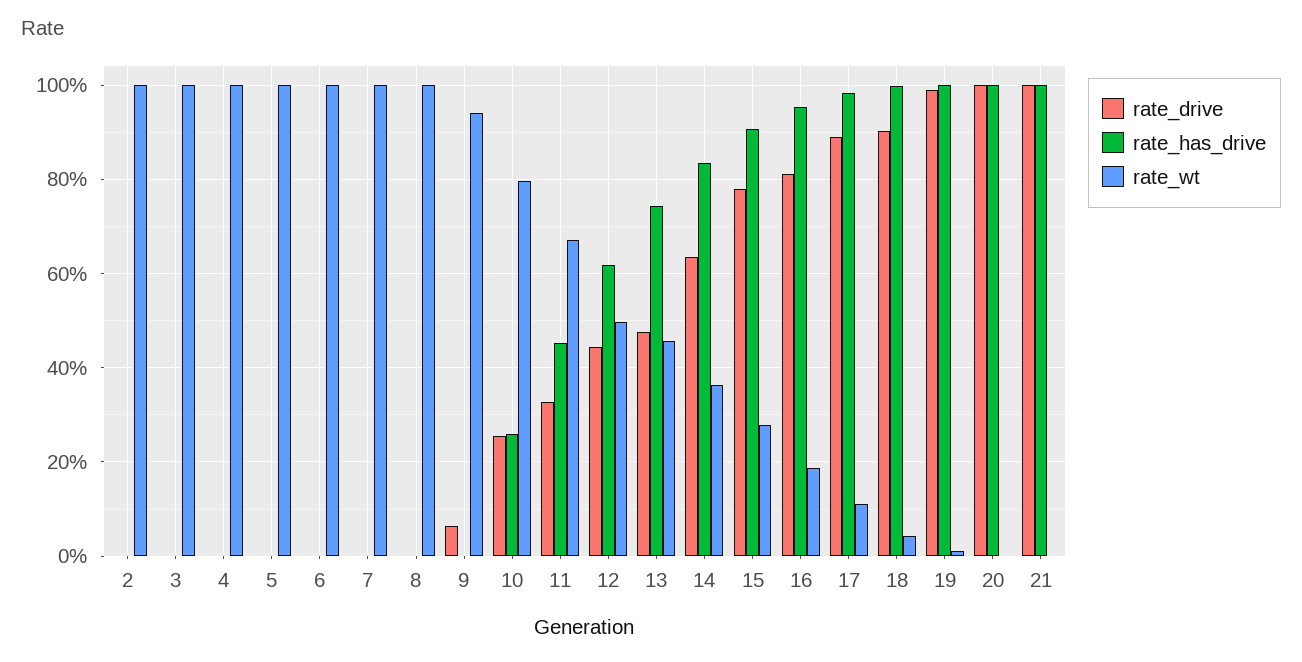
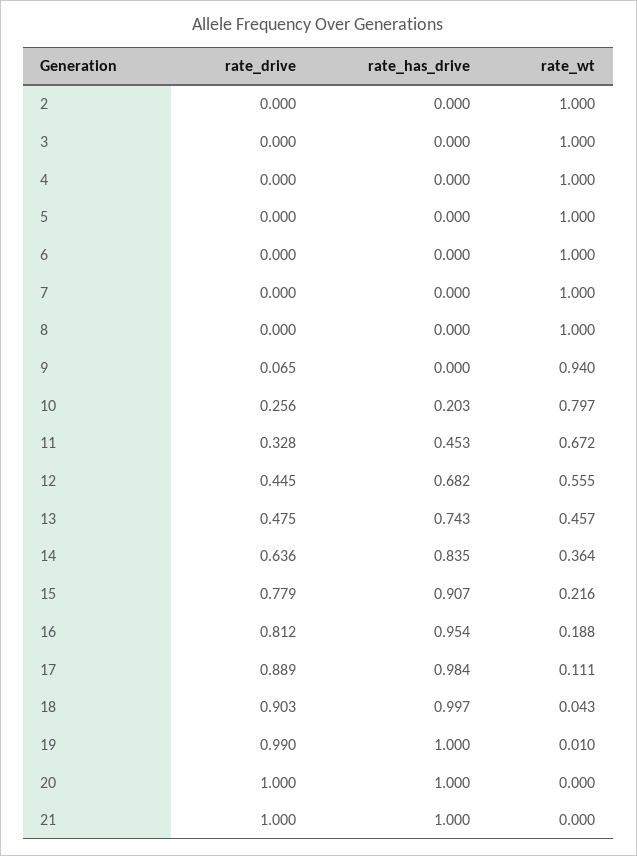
rate_has_drive, 10: 0.26 -> 0.203
rate_has_drive, 12: 0.62 -> 0.682
rate_wt, 12: 0.5 -> 0.555
rate_wt, 15: 0.28 -> 0.216

